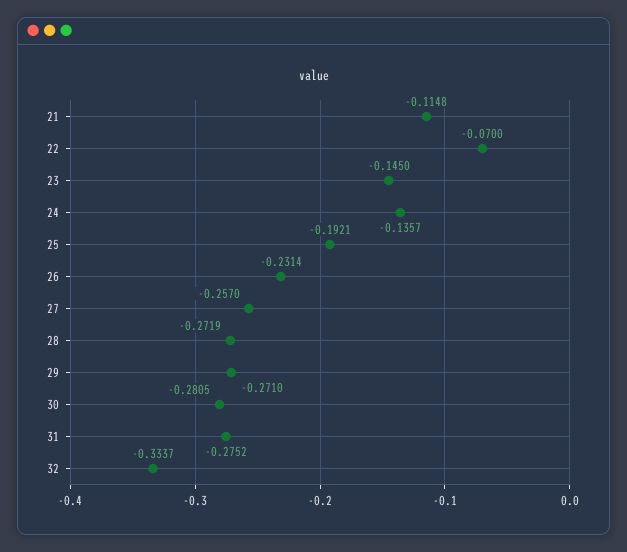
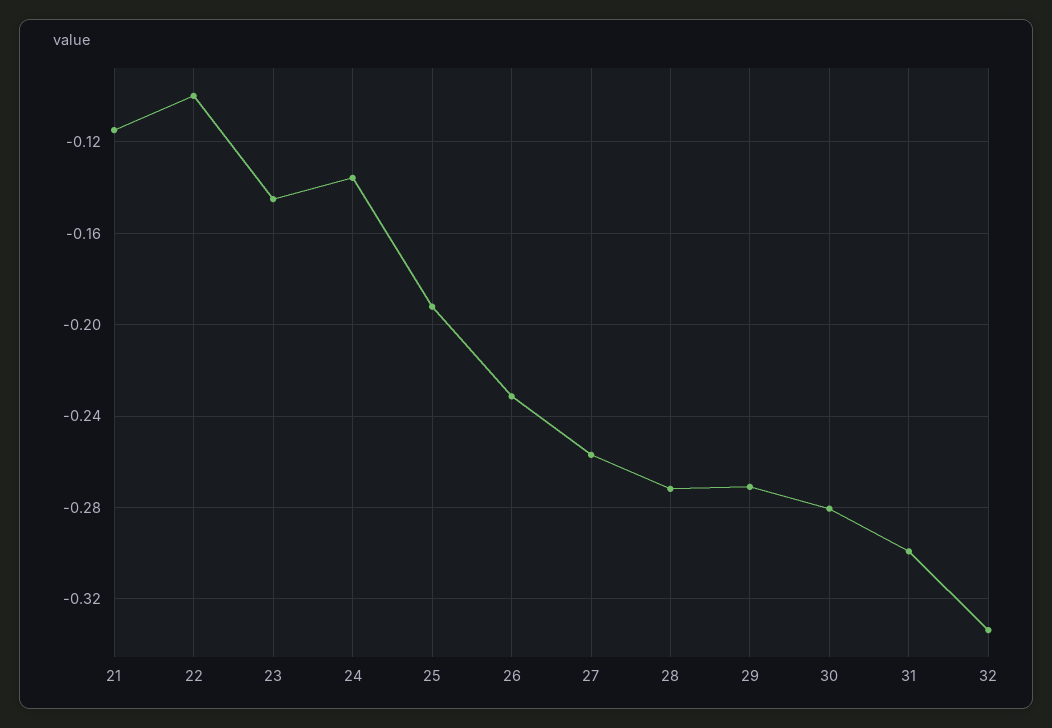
22: -0.07 -> -0.1
31: -0.2752 -> -0.3

